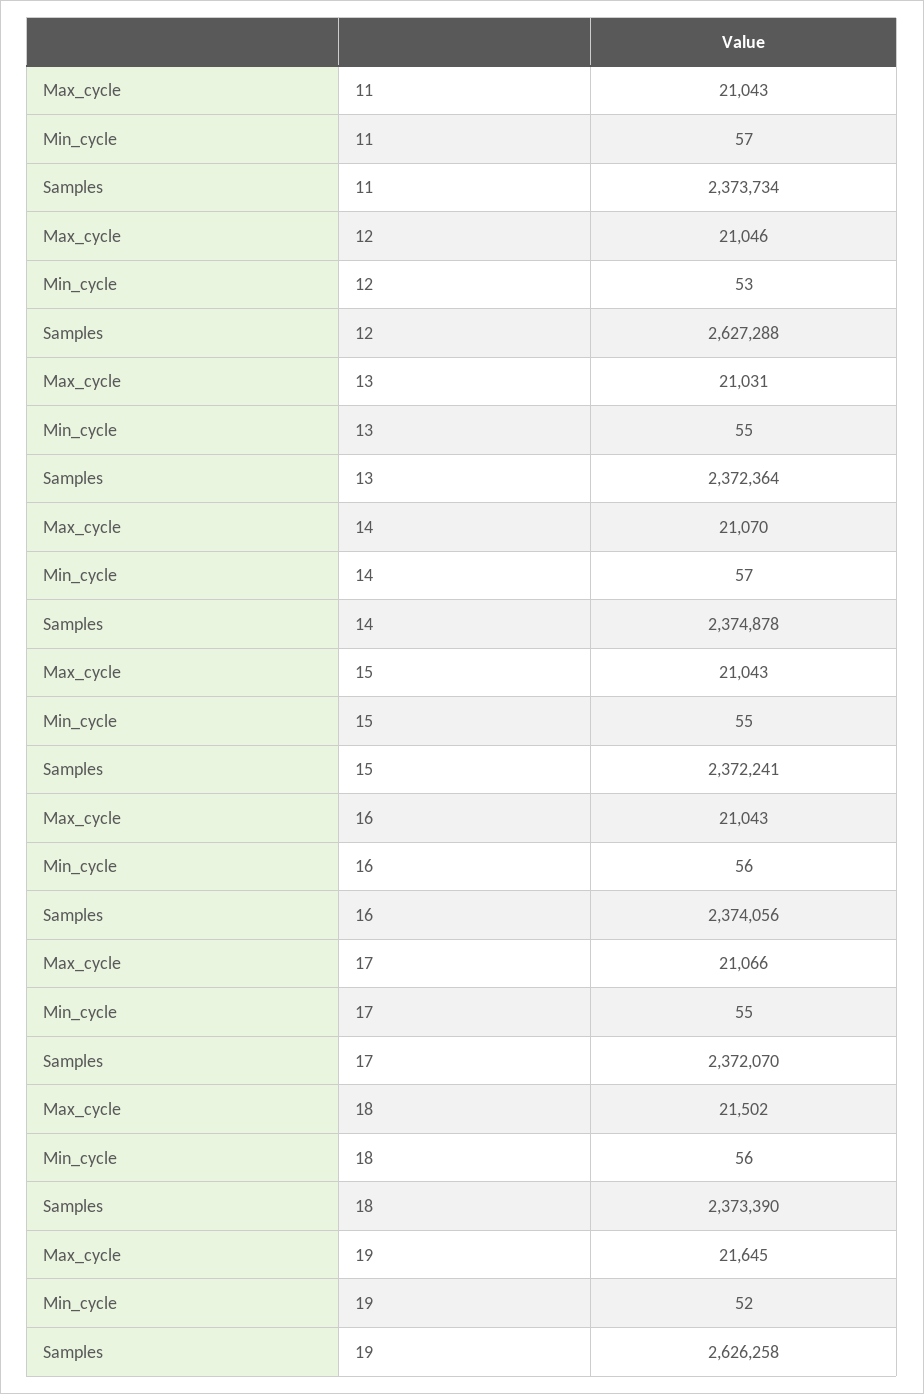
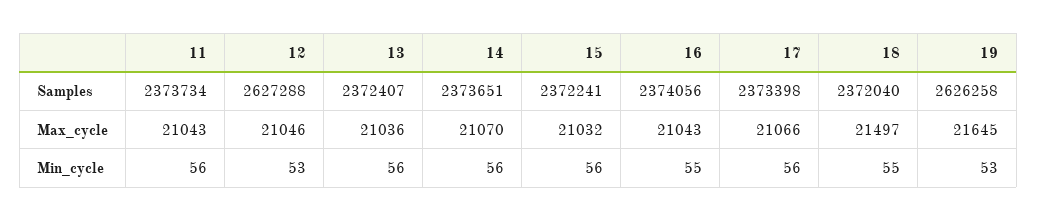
Min_cycle, 11: 57 -> 56
Max_cycle, 13: 21031 -> 21036
Min_cycle, 13: 55 -> 56
Samples, 13: 2372364 -> 2372407
Min_cycle, 14: 57 -> 56
Samples, 14: 2374878 -> 2373651
Max_cycle, 15: 21043 -> 21032
Min_cycle, 15: 55 -> 56
Min_cycle, 16: 56 -> 55
Min_cycle, 17: 55 -> 56
Samples, 17: 2372070 -> 2373398
Max_cycle, 18: 21502 -> 21497
Min_cycle, 18: 56 -> 55
Samples, 18: 2373390 -> 2372040
Min_cycle, 19: 52 -> 53

